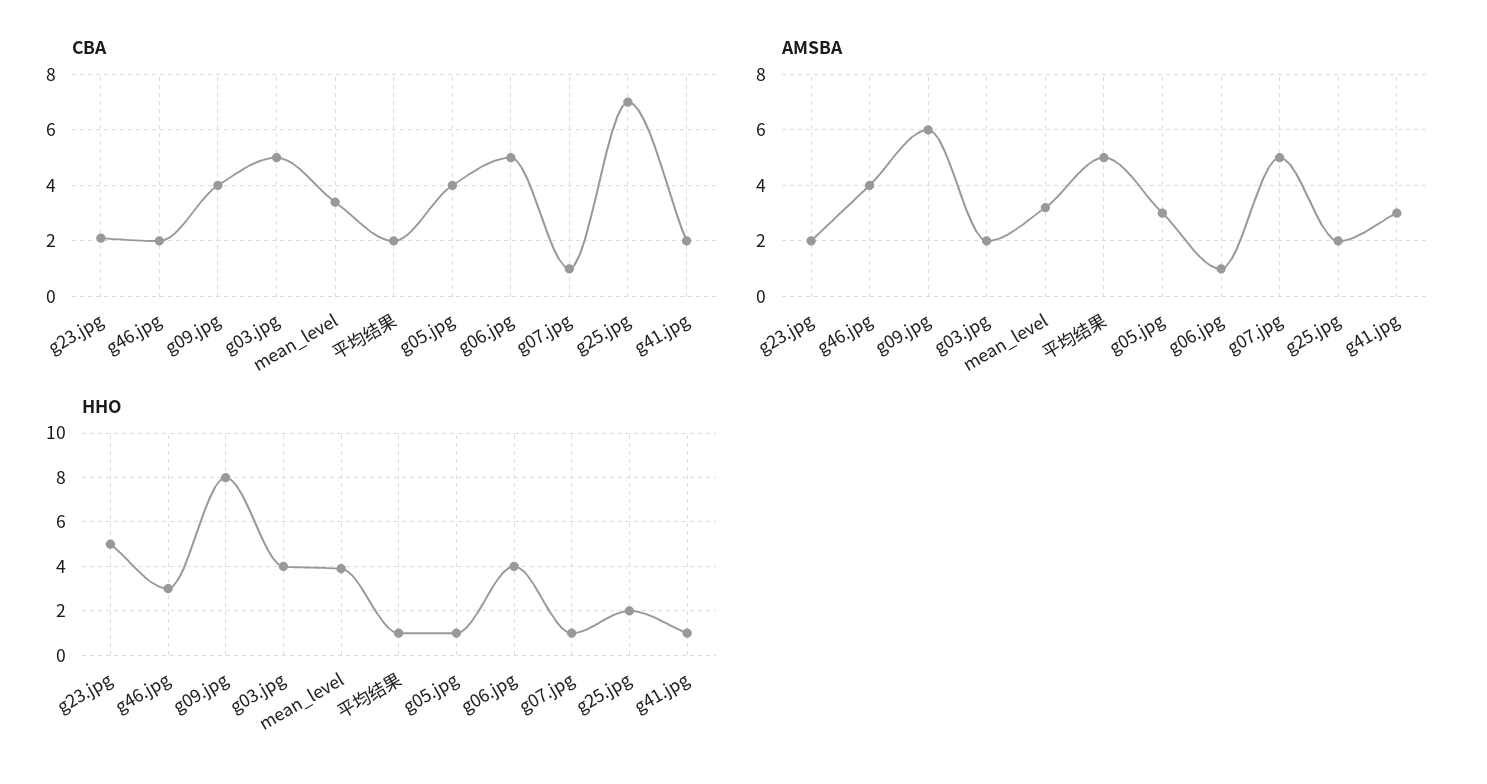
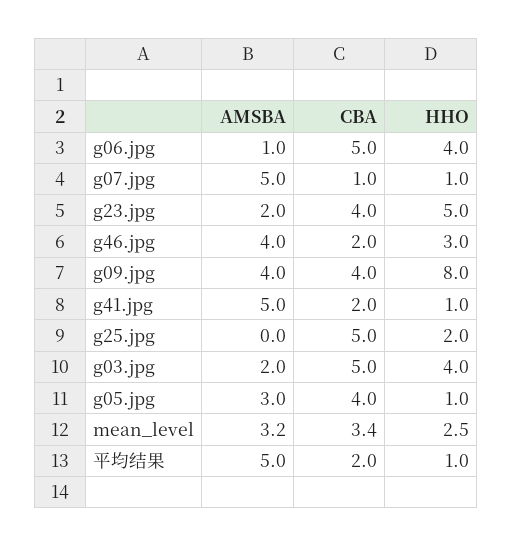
CBA, g23.jpg: 2 -> 4
CBA, g25.jpg: 7 -> 5
AMSBA, g09.jpg: 6 -> 4
AMSBA, g25.jpg: 2 -> 0
AMSBA, g41.jpg: 3 -> 5
HHO, mean_level: 4 -> 2.5

